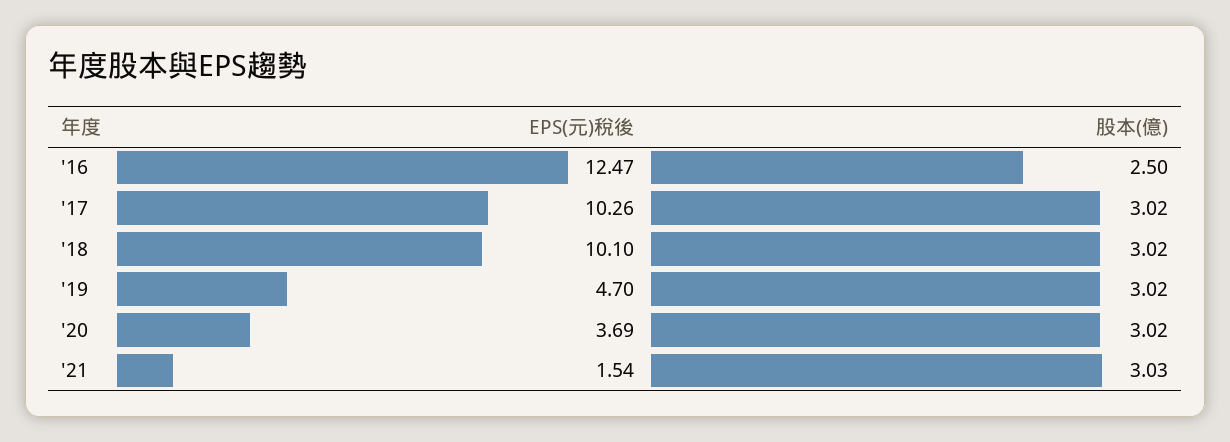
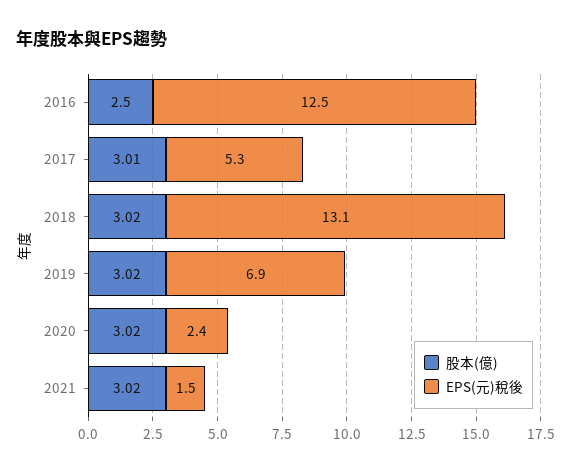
EPS(元)稅後, '17: 10.26 -> 5.3
股本(億), '17: 3.02 -> 3.01
EPS(元)稅後, '18: 10.1 -> 13.1
EPS(元)稅後, '19: 4.7 -> 6.9
EPS(元)稅後, '20: 3.69 -> 2.4
股本(億), '21: 3.03 -> 3.02

